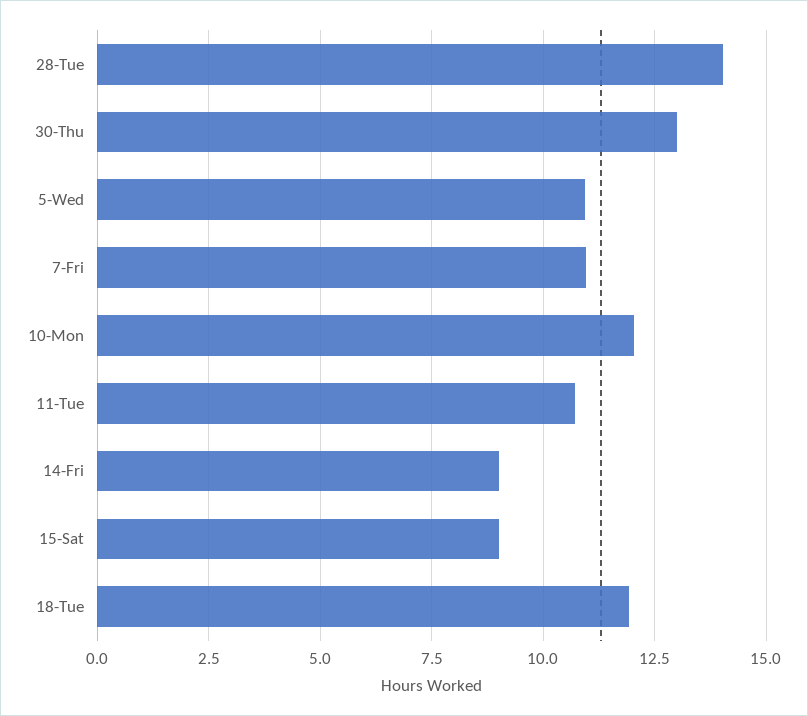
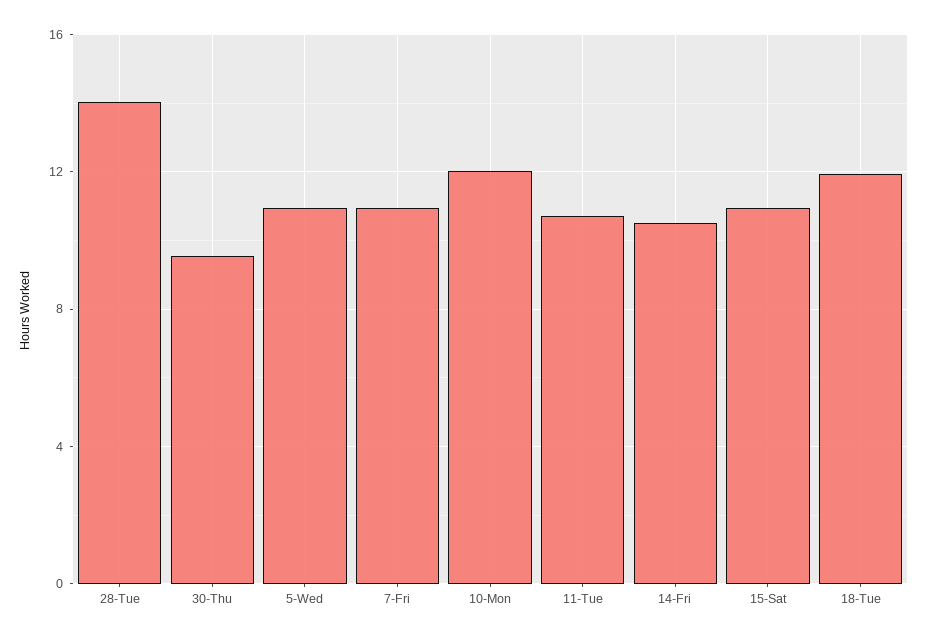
30-Thu: 13 -> 9.5
14-Fri: 9 -> 10.5
15-Sat: 9 -> 11

